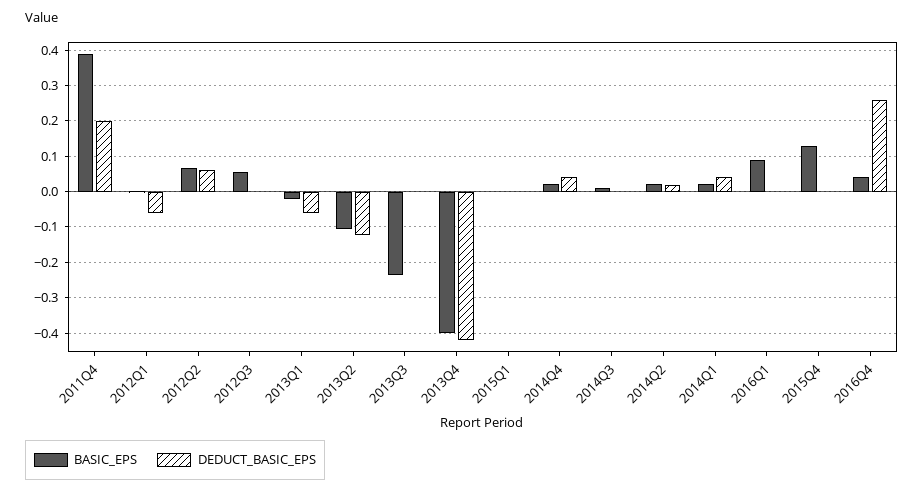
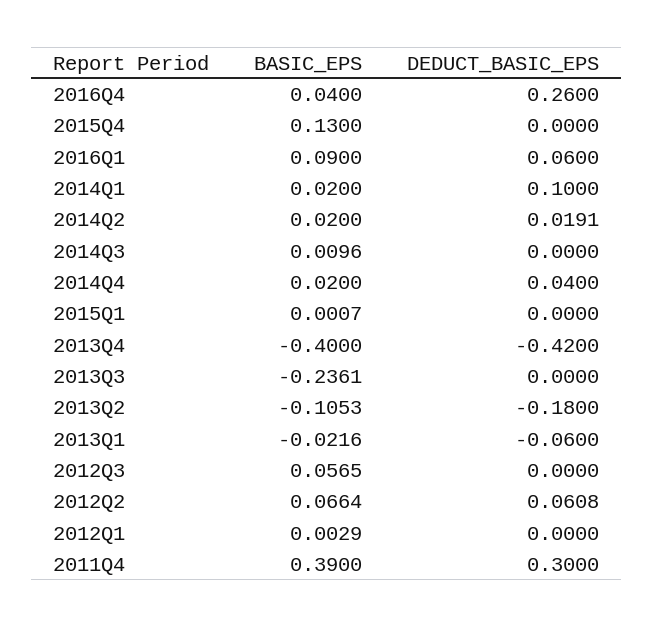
DEDUCT_BASIC_EPS, 2011Q4: 0.2 -> 0.3
DEDUCT_BASIC_EPS, 2012Q1: -0.06 -> 0
DEDUCT_BASIC_EPS, 2013Q2: -0.12 -> -0.18
DEDUCT_BASIC_EPS, 2014Q1: 0.04 -> 0.1
DEDUCT_BASIC_EPS, 2016Q1: 0 -> 0.06

